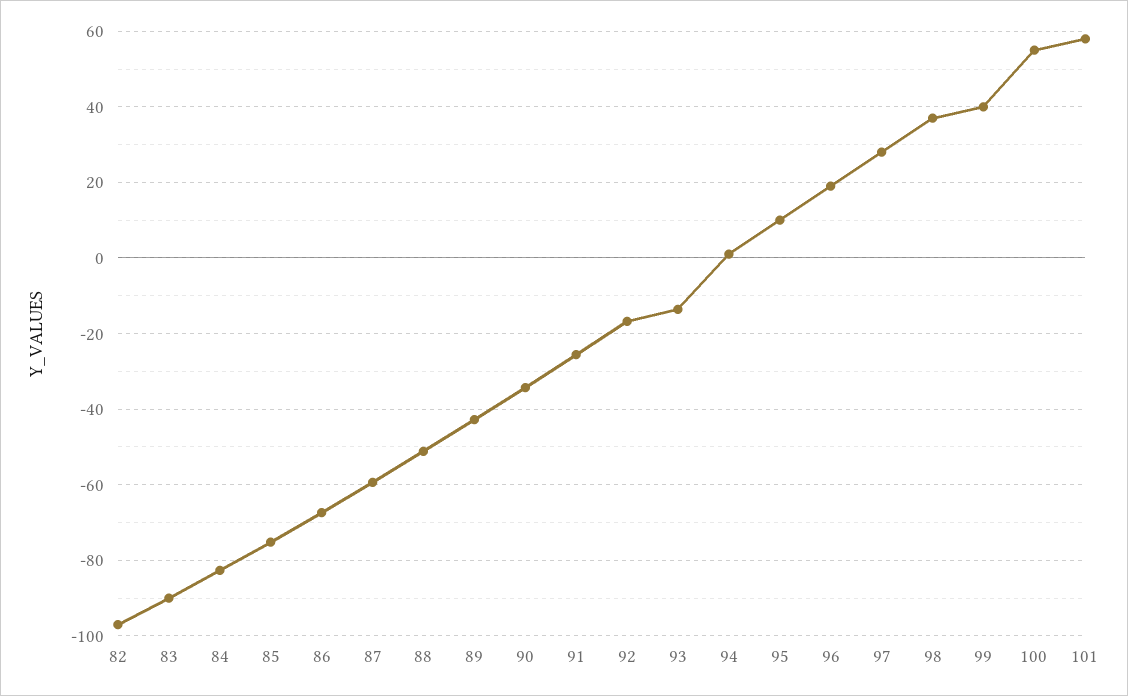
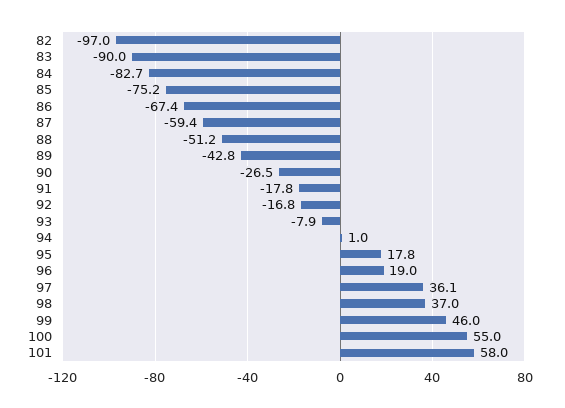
90: -34 -> -26.5
91: -26 -> -17.8
93: -14 -> -7.9
95: 10 -> 17.8
97: 28 -> 36.1
99: 40 -> 46

